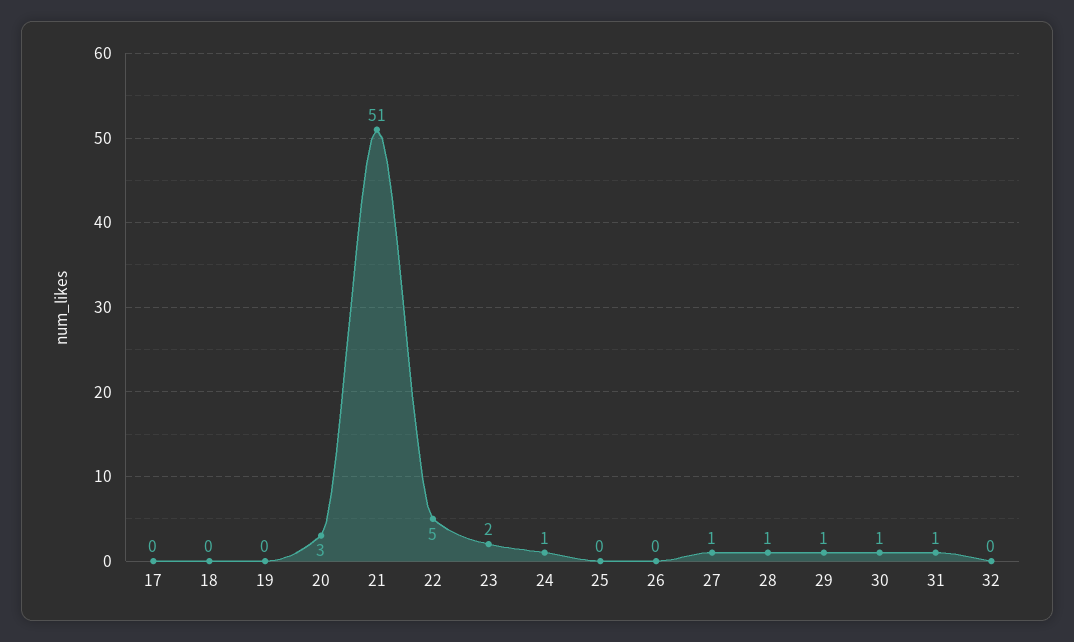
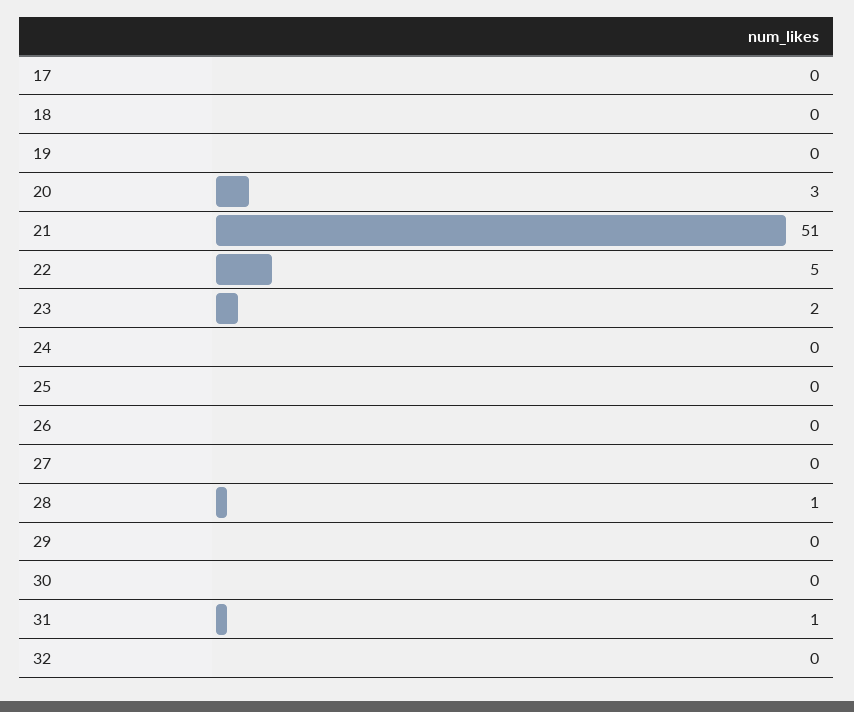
24: 1 -> 0
27: 1 -> 0
29: 1 -> 0
30: 1 -> 0

